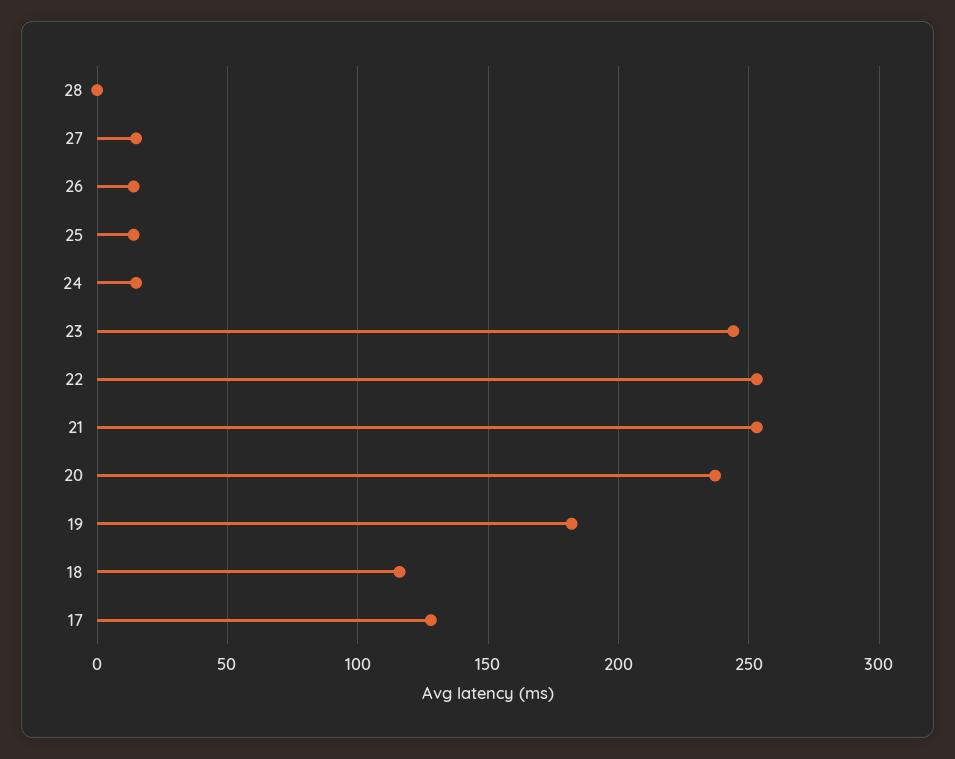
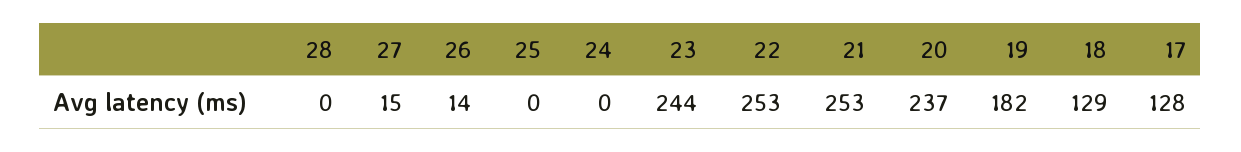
25: 15 -> 0
24: 15 -> 0
18: 115 -> 129

